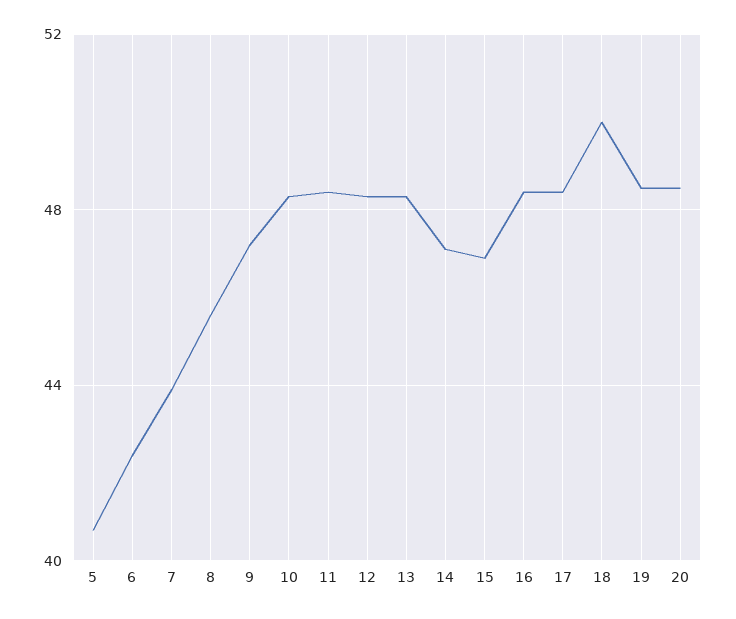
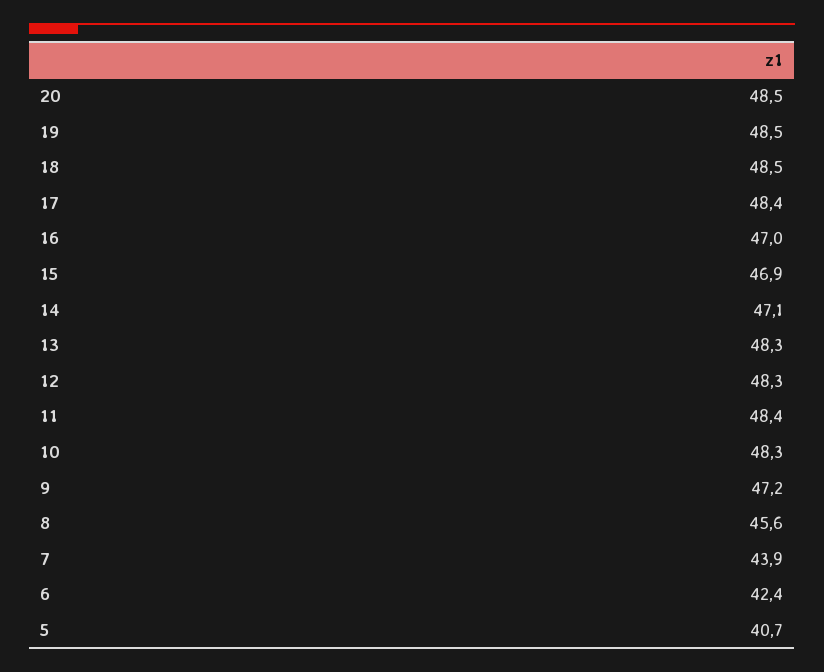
16: 48.5 -> 47
18: 50 -> 48.5

